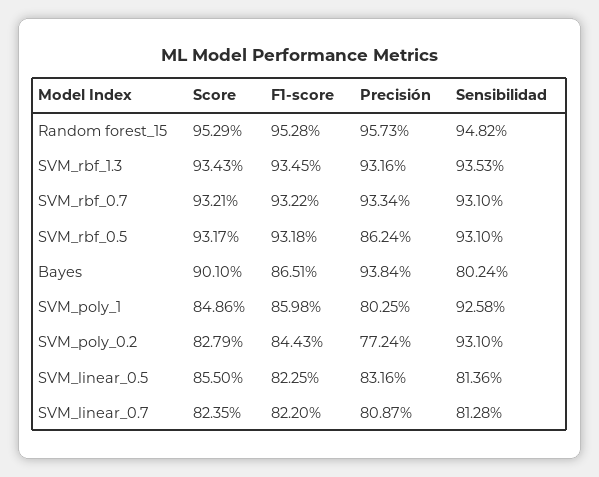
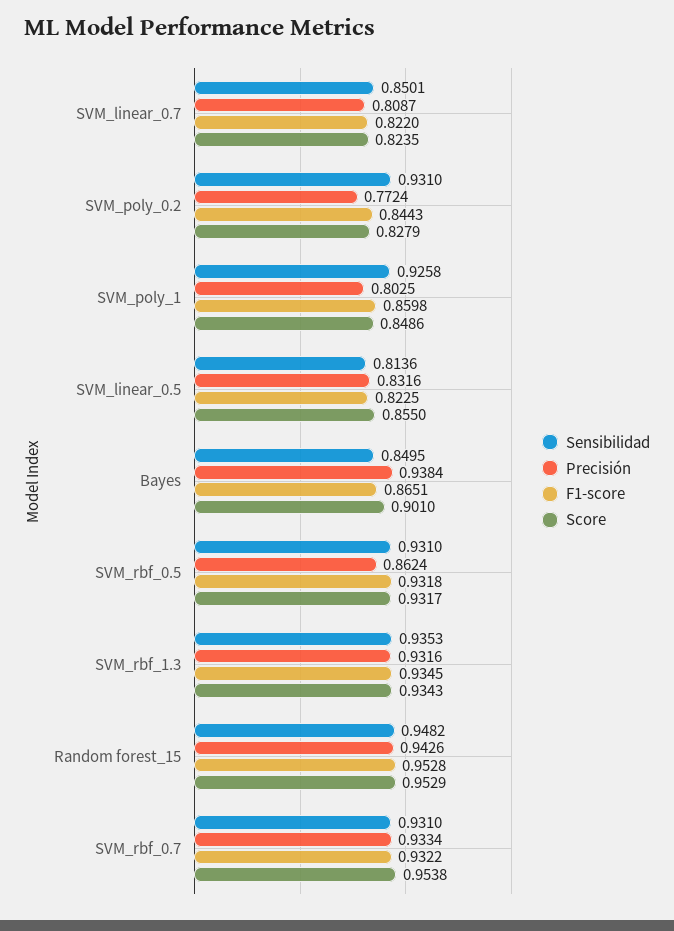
Precisión, Random forest_15: 0.9573 -> 0.9426
Score, SVM_rbf_0.7: 0.9321 -> 0.9538
Sensibilidad, Bayes: 0.8024 -> 0.8495
Sensibilidad, SVM_linear_0.7: 0.8128 -> 0.8501

